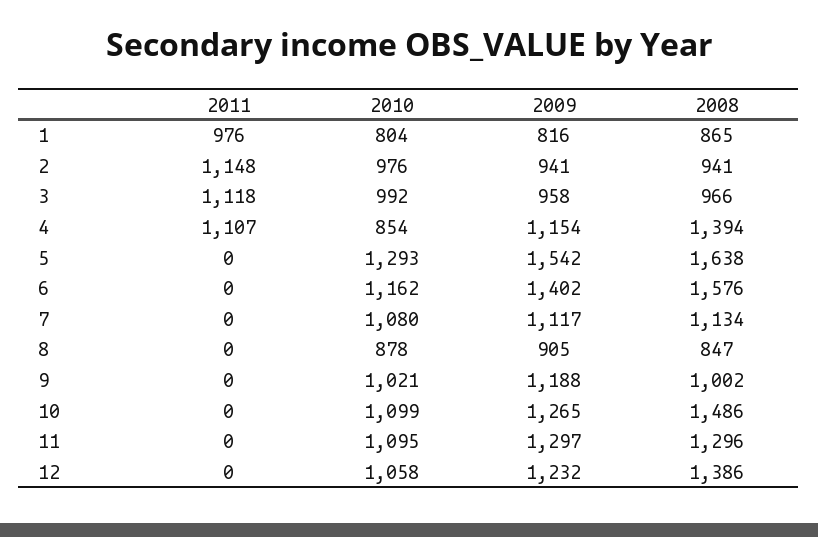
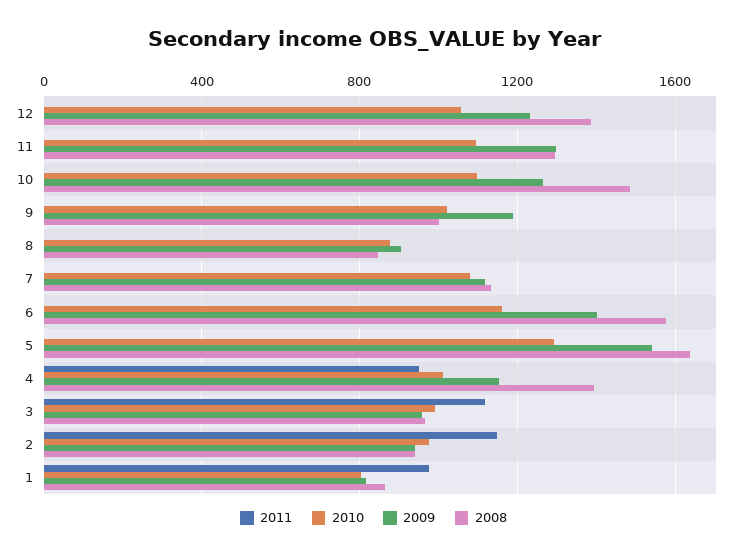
2011, 4: 1107 -> 950
2010, 4: 854 -> 1000

